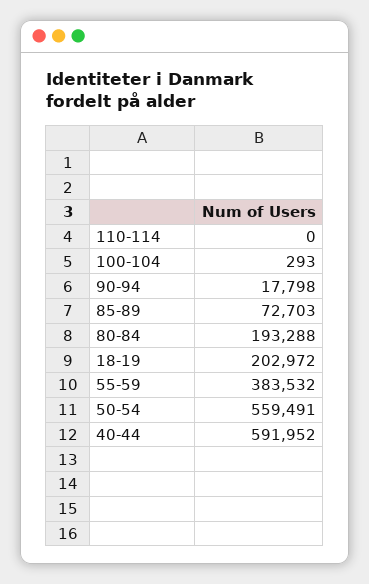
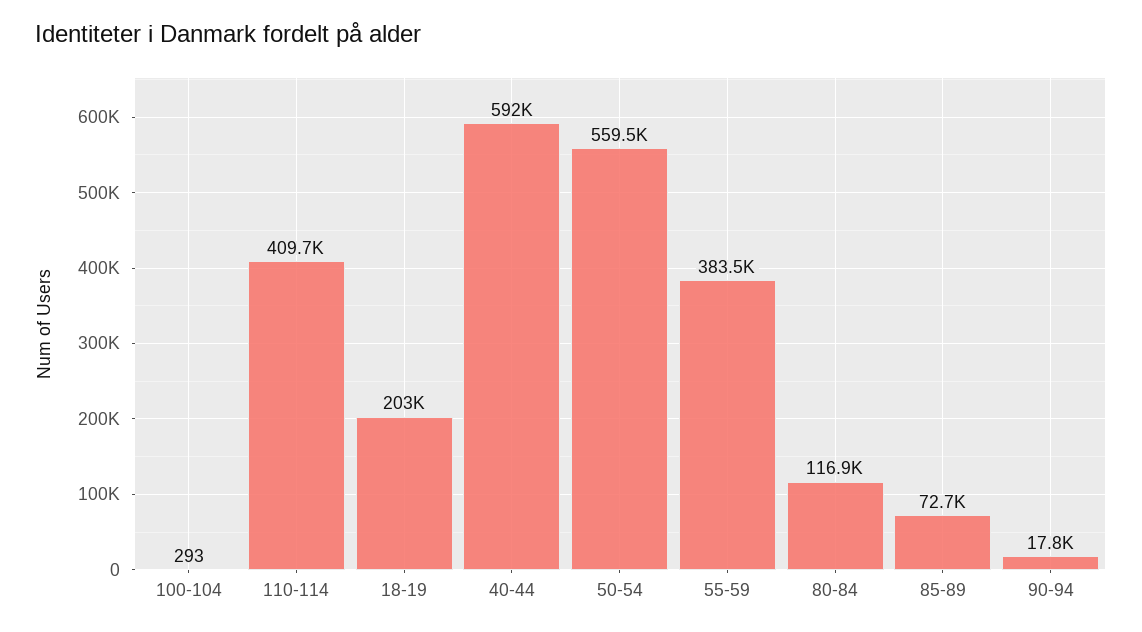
110-114: 0 -> 409700
80-84: 193288 -> 116900

